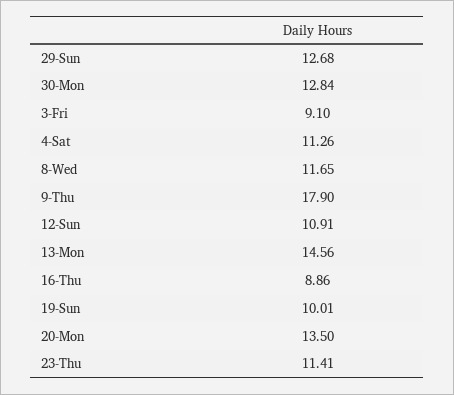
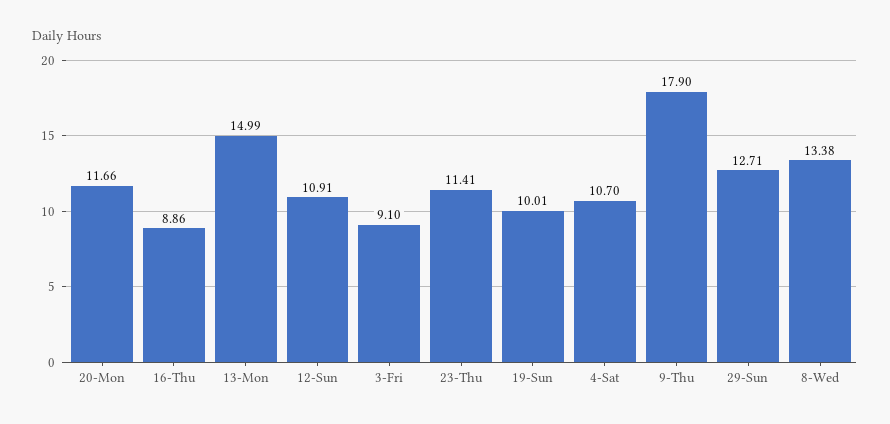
29-Sun: 12.68 -> 12.71
30-Mon: 12.84 -> none
4-Sat: 11.26 -> 10.7
8-Wed: 11.65 -> 13.38
13-Mon: 14.56 -> 14.99
20-Mon: 13.5 -> 11.66

